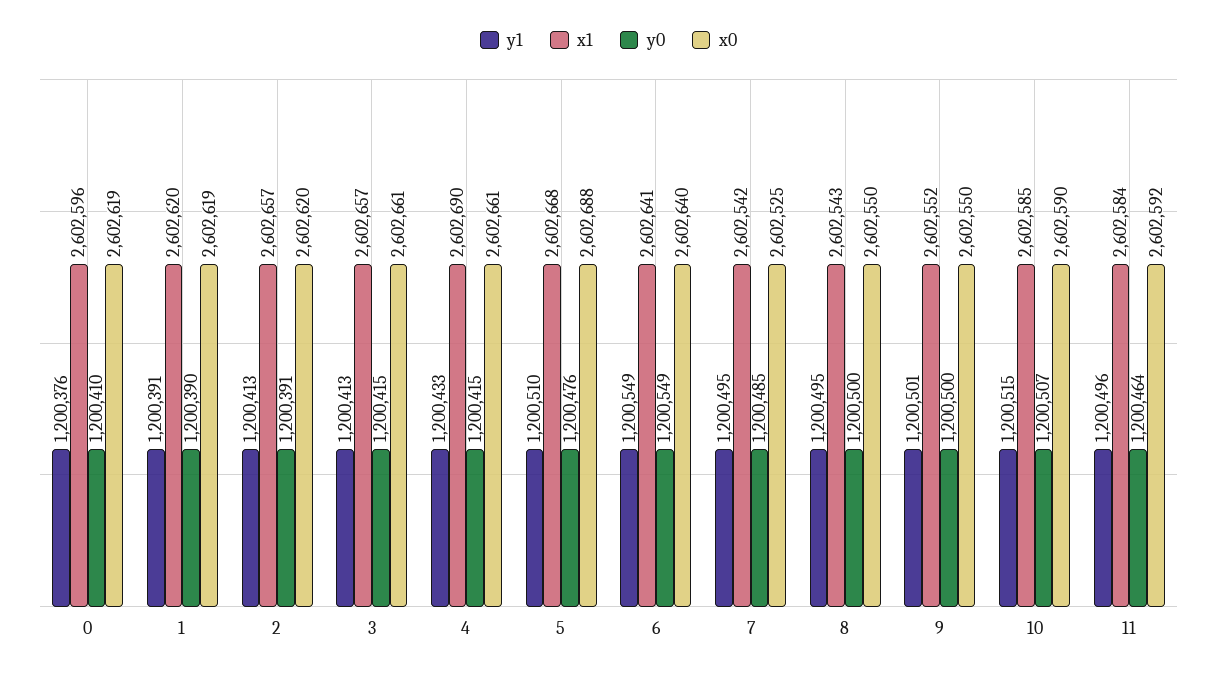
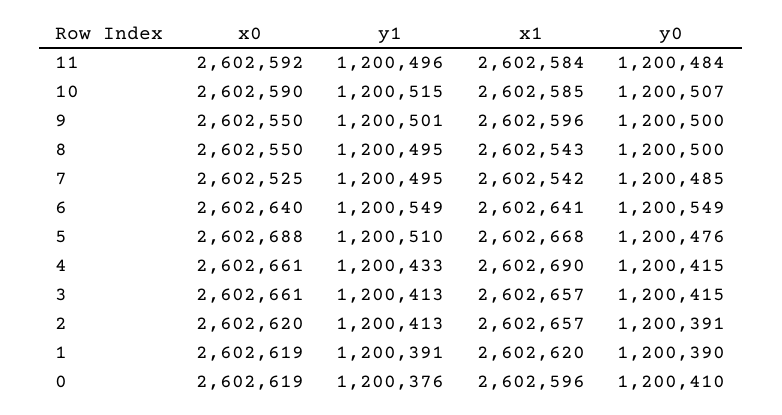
x1, 9: 2602552 -> 2602596
y0, 11: 1200464 -> 1200484

